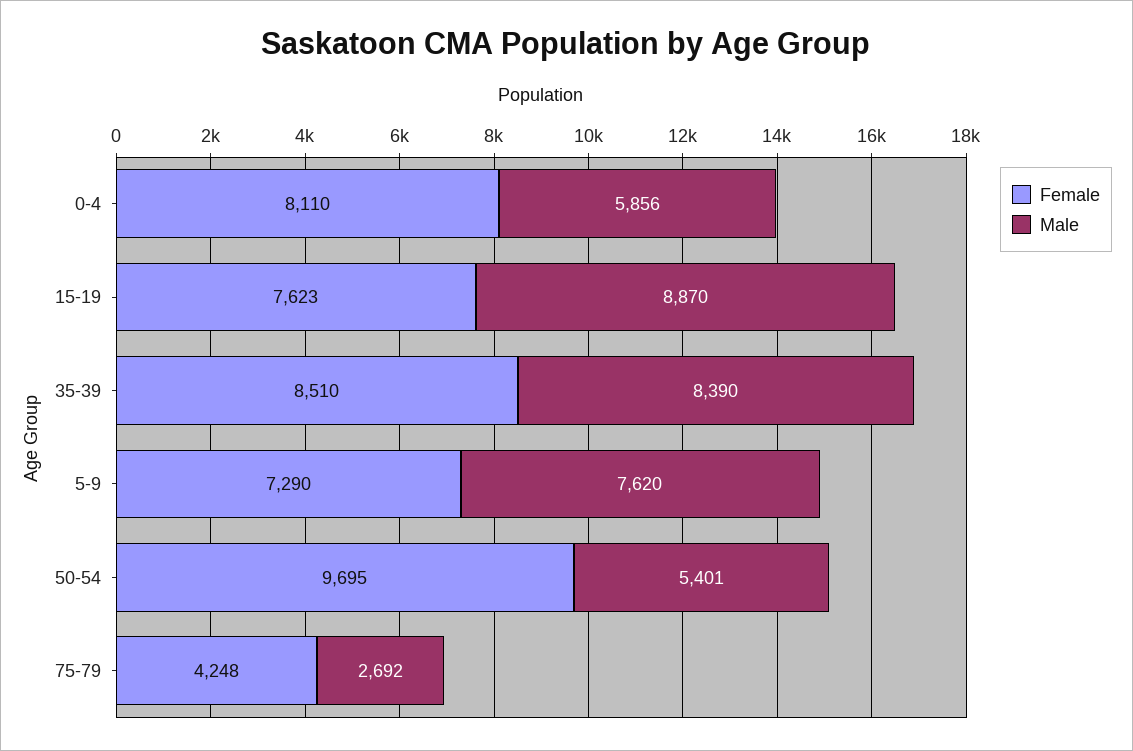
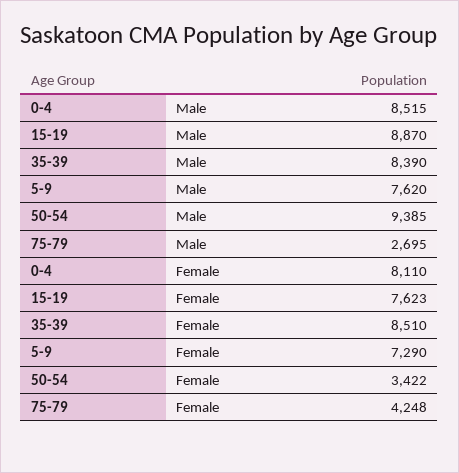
Male, 0-4: 5856 -> 8515
Female, 50-54: 9695 -> 3422
Male, 50-54: 5401 -> 9385
Male, 75-79: 2692 -> 2695

